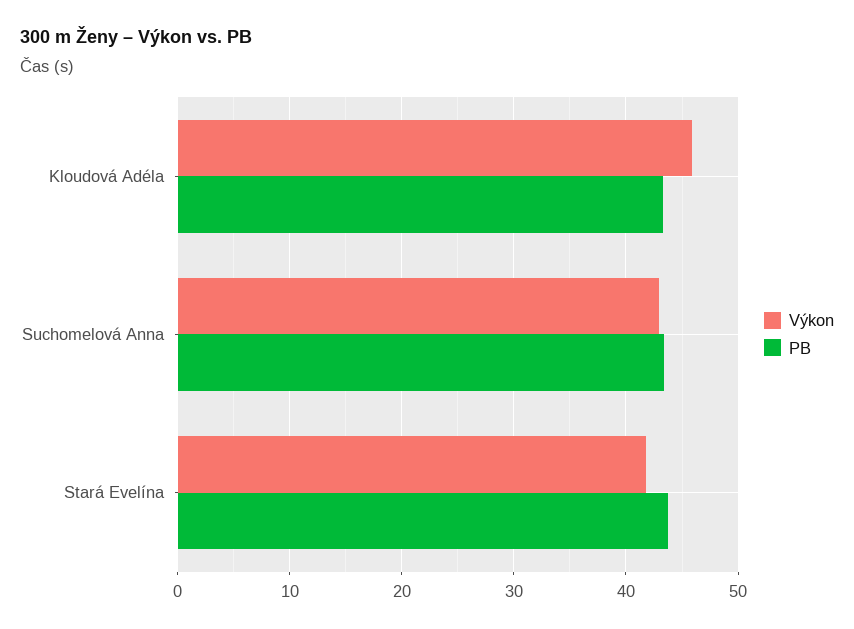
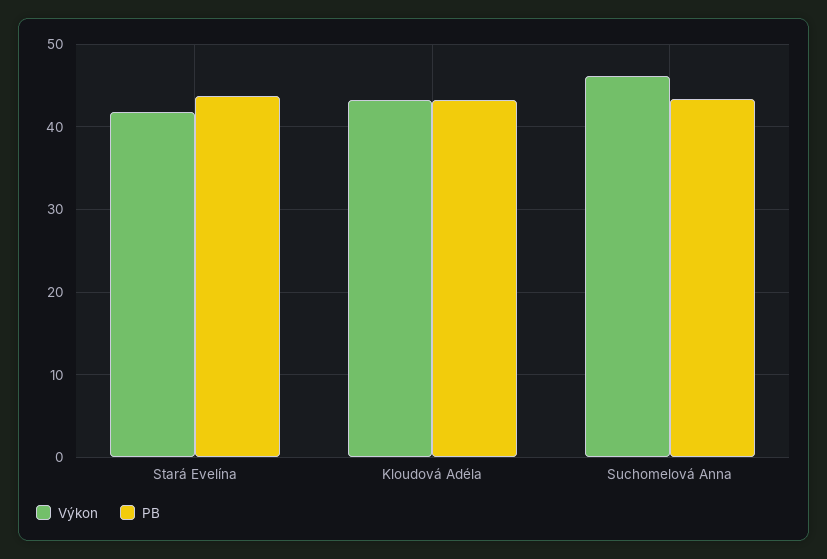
Výkon, Kloudová Adéla: 46 -> 43
Výkon, Suchomelová Anna: 43 -> 46

